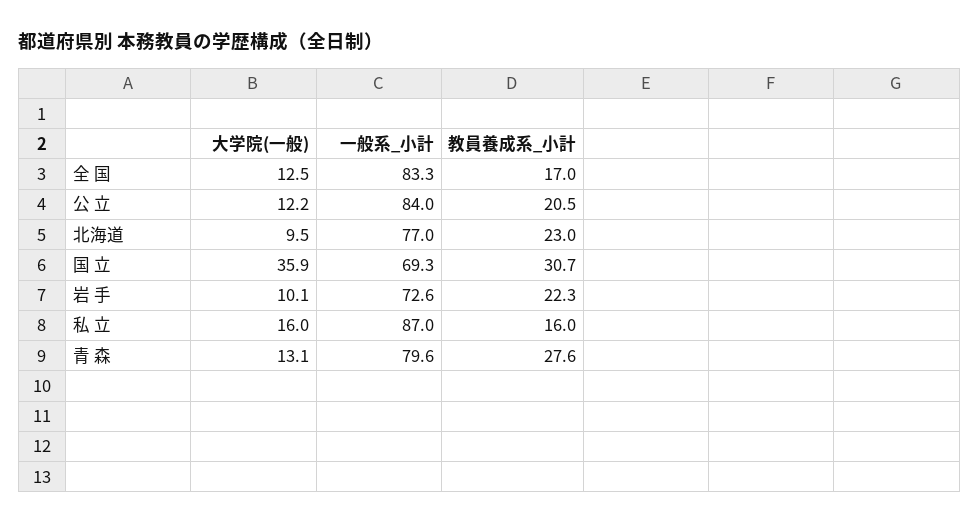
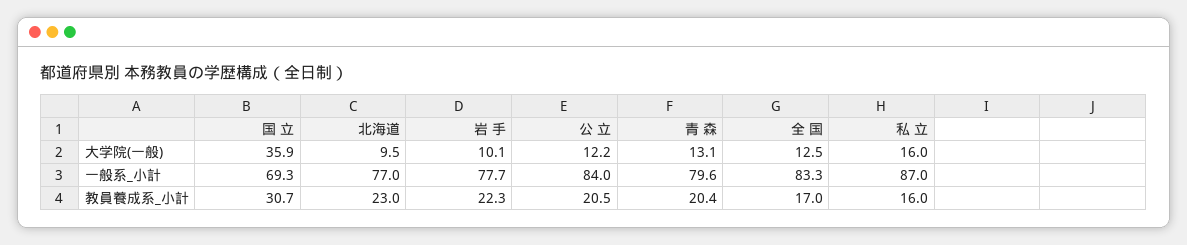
一般系_小計, 岩 手: 72.6 -> 77.7
教員養成系_小計, 青 森: 27.6 -> 20.4

